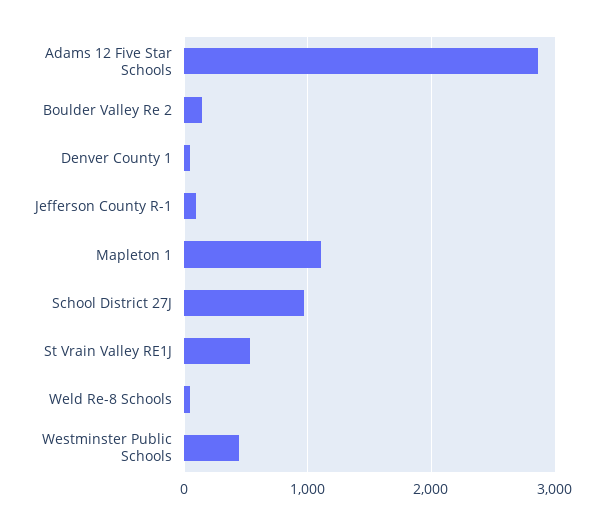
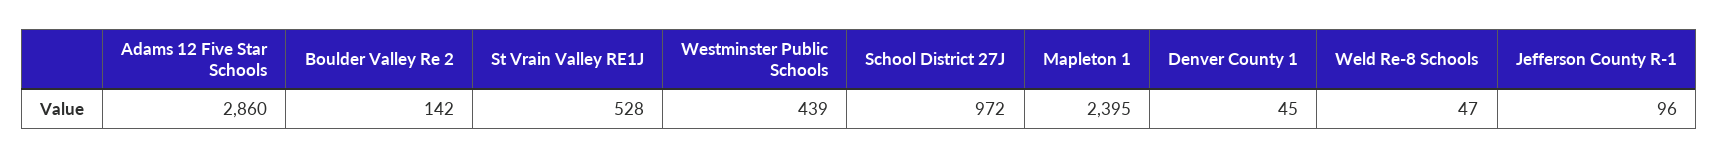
Mapleton 1: 1100 -> 2395

